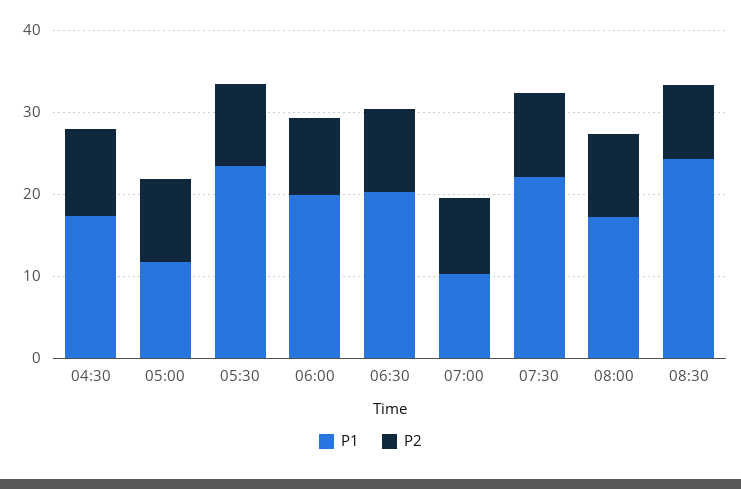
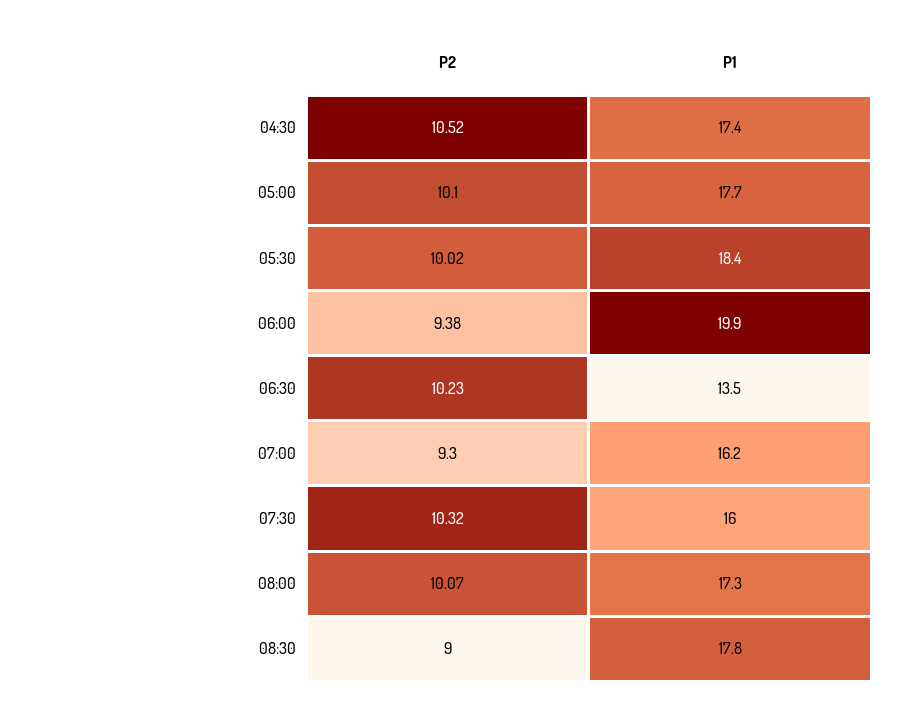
P1, 05:00: 12 -> 17.7
P1, 05:30: 24 -> 18.4
P1, 06:30: 20 -> 13.5
P1, 07:00: 10 -> 16.2
P1, 07:30: 22 -> 16
P1, 08:30: 24 -> 17.8

